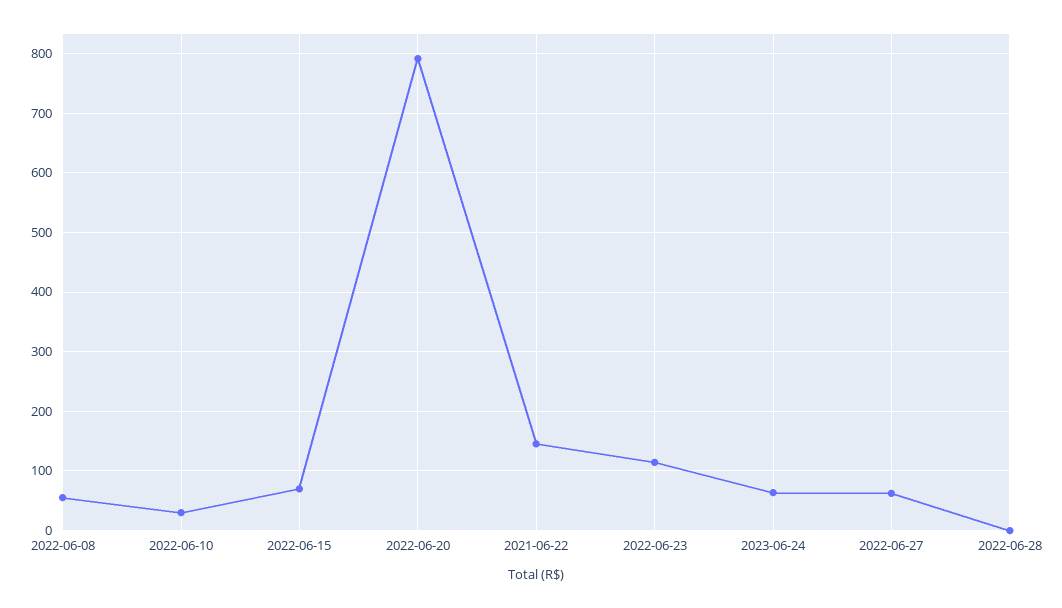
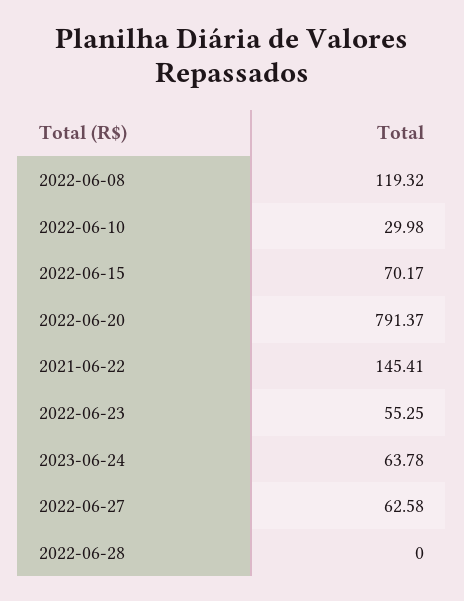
2022-06-08: 60 -> 119.32
2022-06-23: 120 -> 55.25

